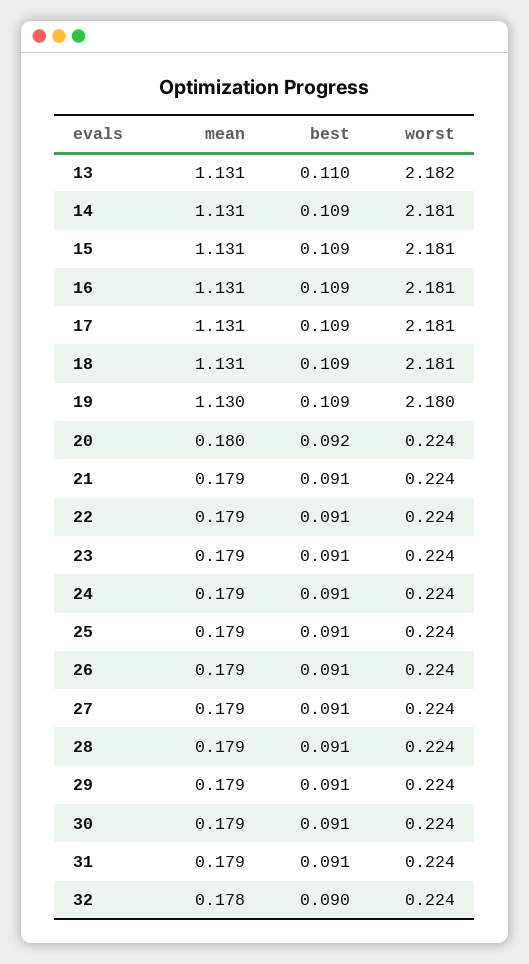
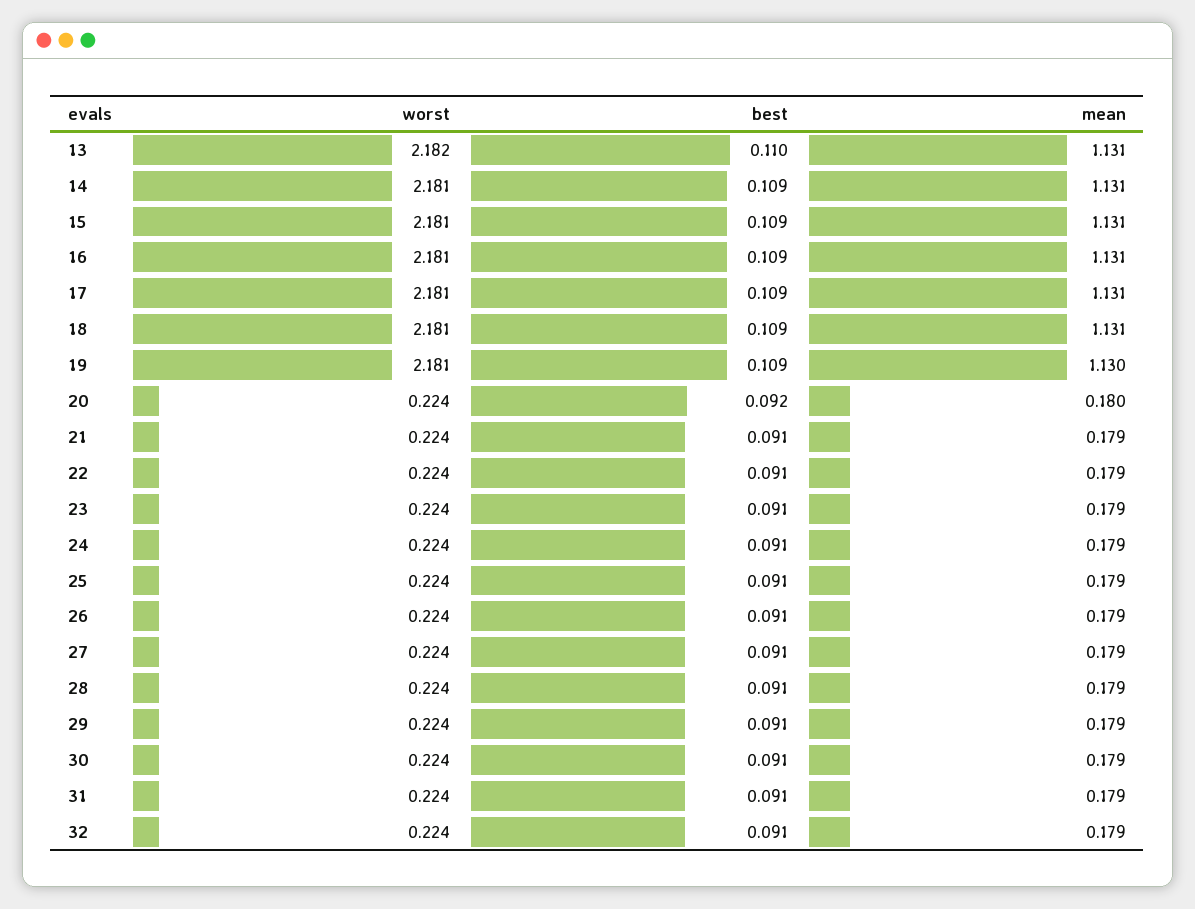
worst, 19: 2.18 -> 2.181
mean, 32: 0.178 -> 0.179
best, 32: 0.09 -> 0.091

